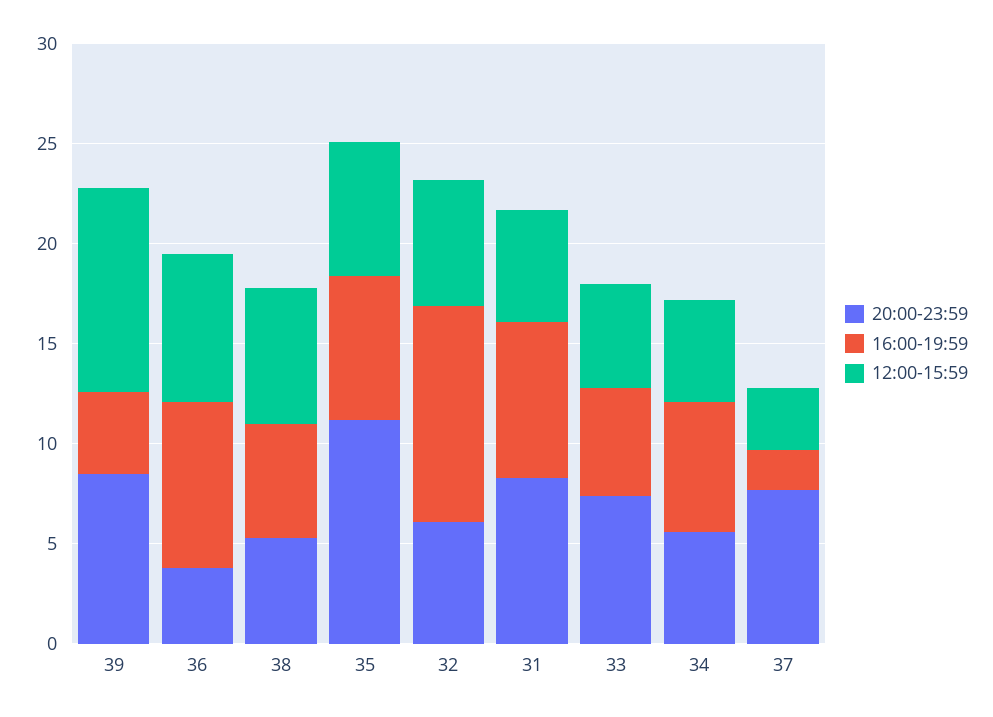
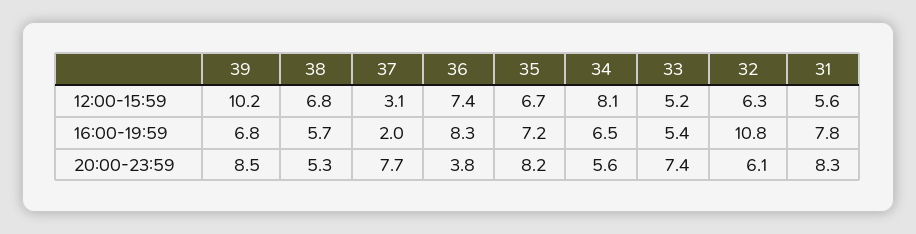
16:00-19:59, 39: 4 -> 6.8
20:00-23:59, 35: 11 -> 8.2
12:00-15:59, 34: 5 -> 8.1

